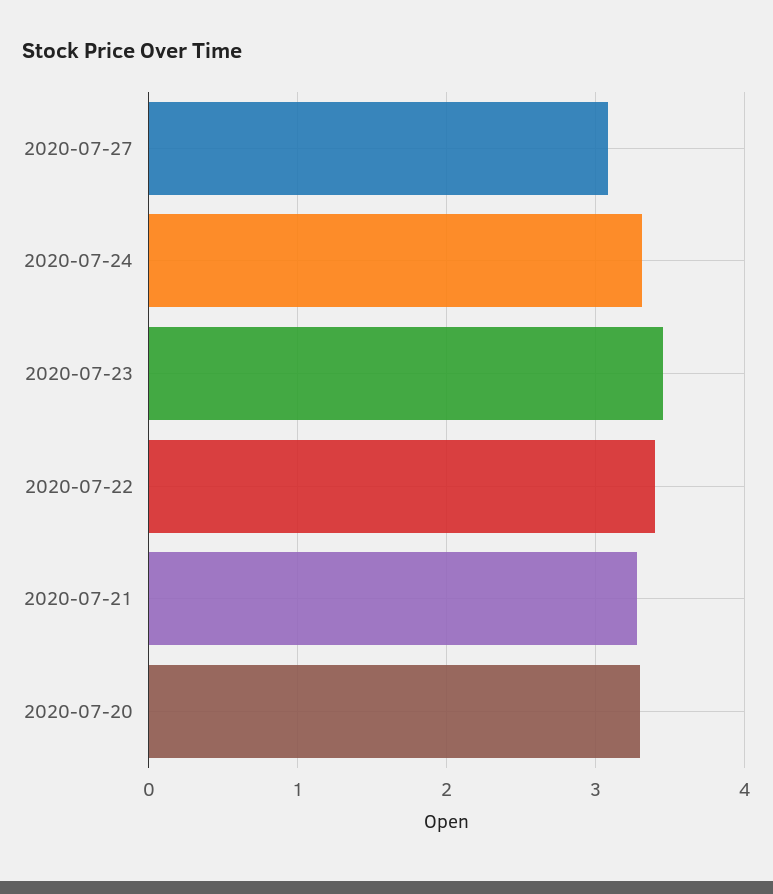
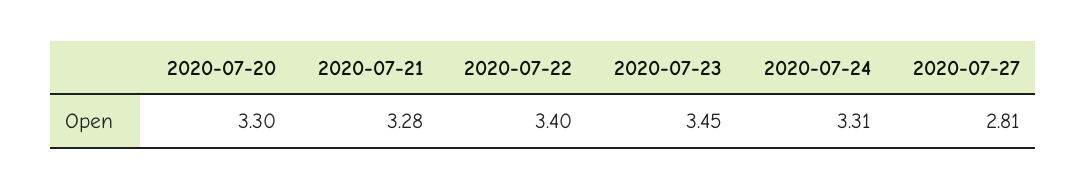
2020-07-27: 3.1 -> 2.81

